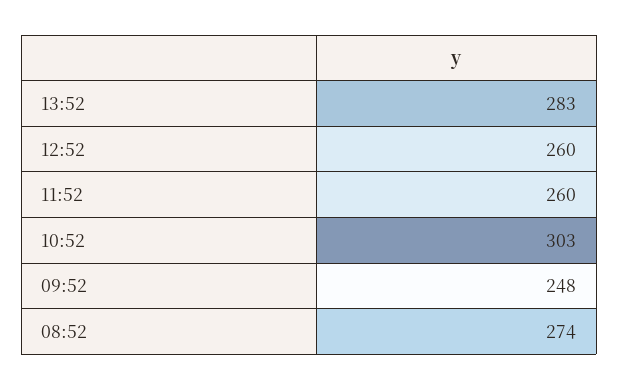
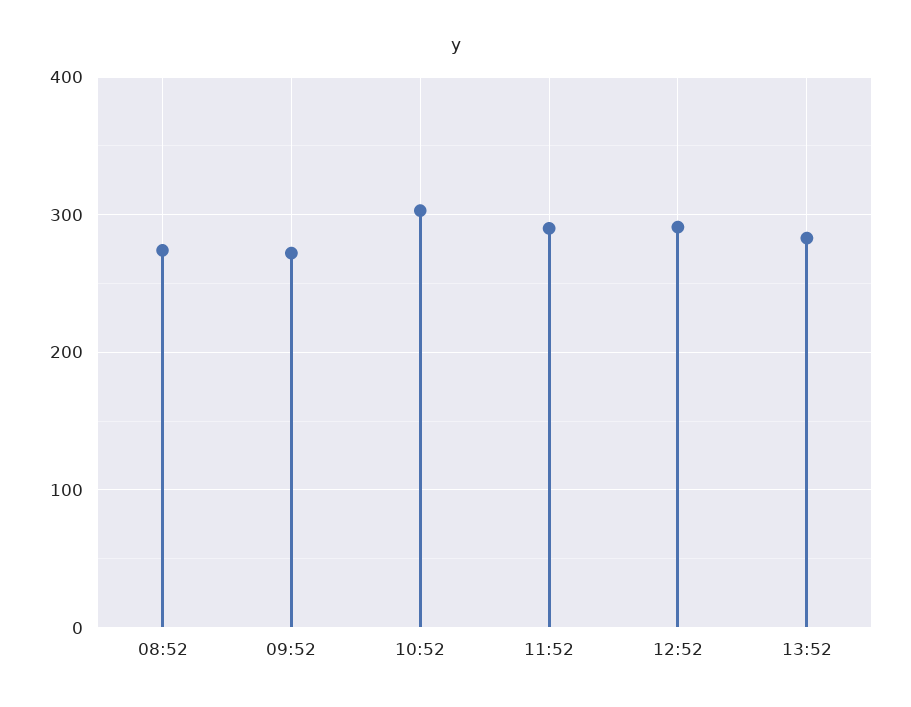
12:52: 260 -> 290
11:52: 260 -> 290
09:52: 248 -> 270

